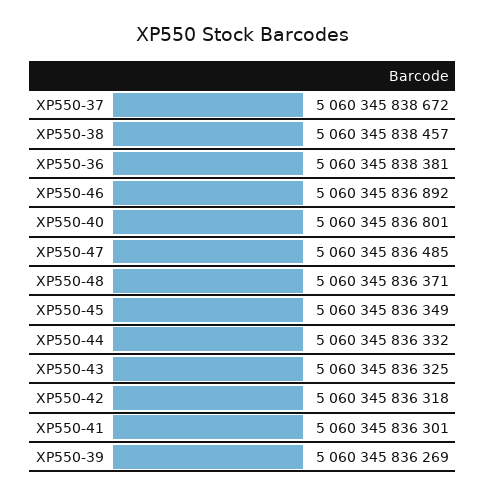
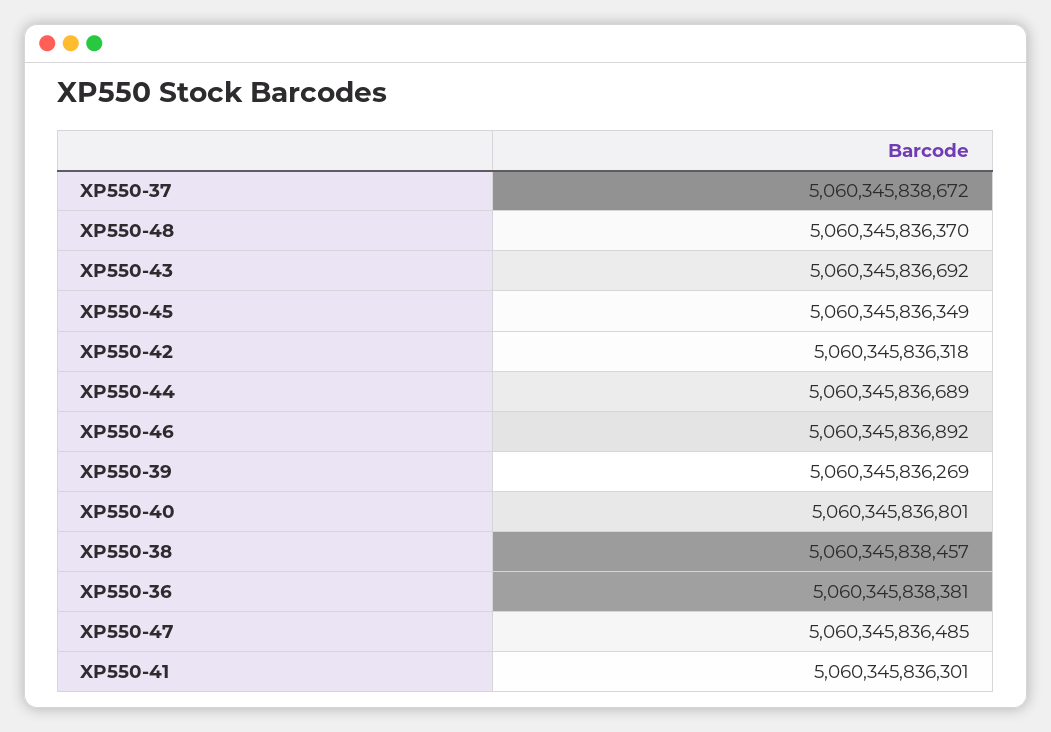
XP550-48: 5060345836371 -> 5060345836370
XP550-44: 5060345836332 -> 5060345836689
XP550-43: 5060345836325 -> 5060345836692

